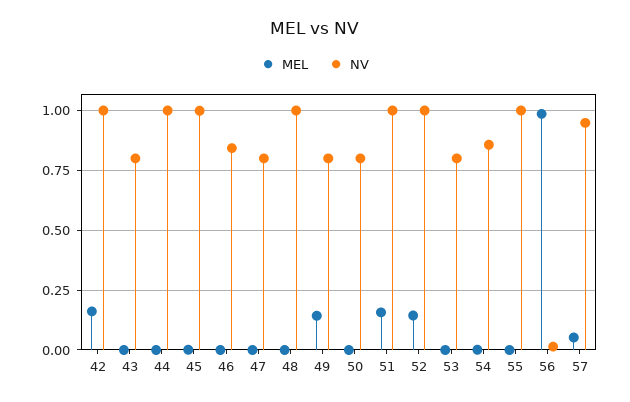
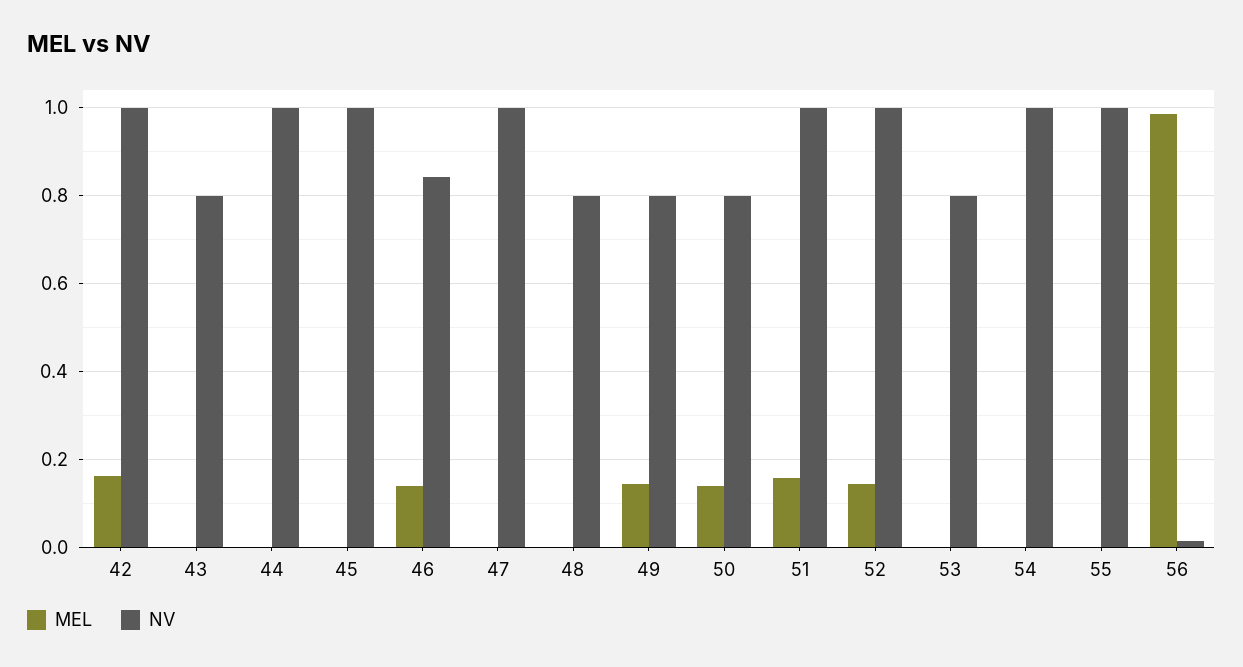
MEL, 46: 0 -> 0.14
NV, 47: 0.8 -> 1
NV, 48: 1 -> 0.8
MEL, 50: 0 -> 0.14
NV, 54: 0.85 -> 1
MEL, 57: 0.05 -> none
NV, 57: 0.95 -> none

